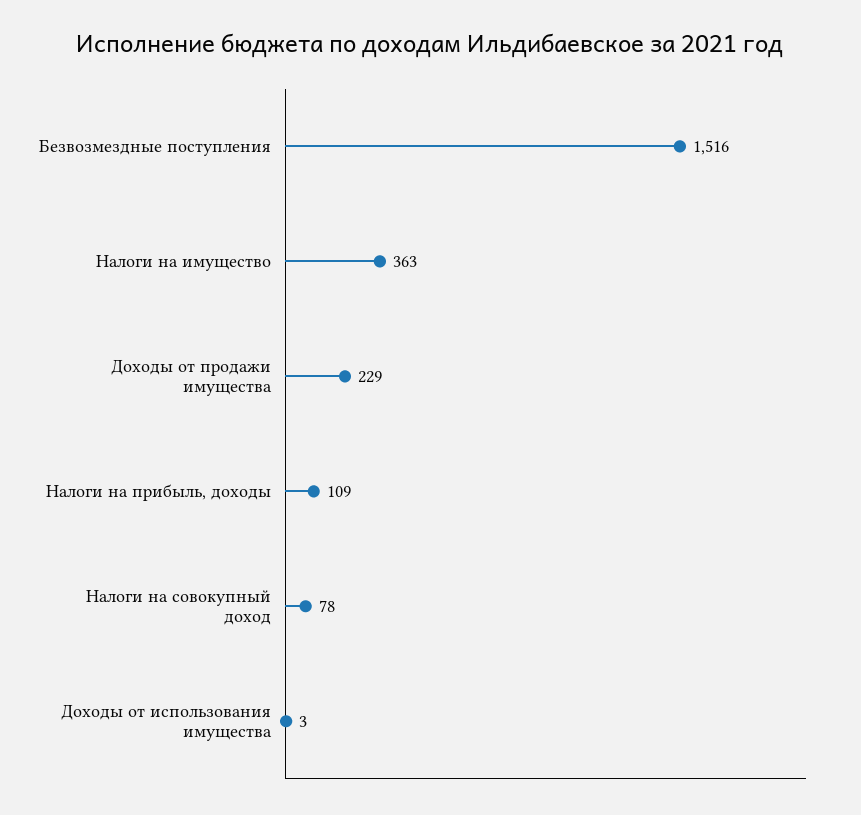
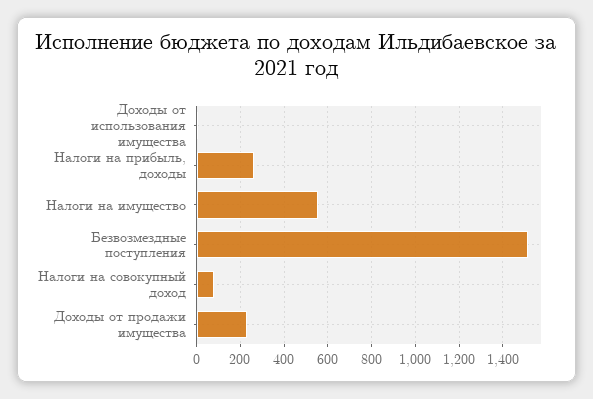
Налоги на имущество: 363 -> 550
Налоги на прибыль, доходы: 109 -> 250

